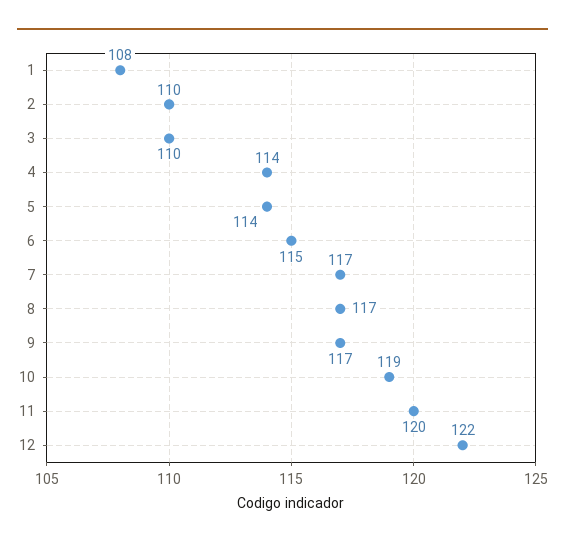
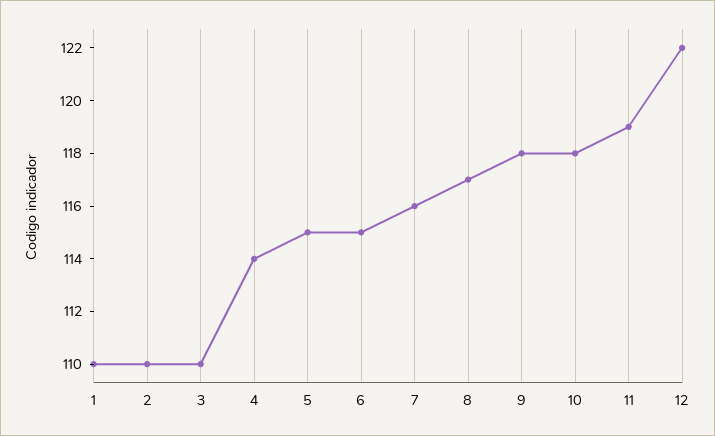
1: 108 -> 110
5: 114 -> 115
7: 117 -> 116
9: 117 -> 118
10: 119 -> 118
11: 120 -> 119

